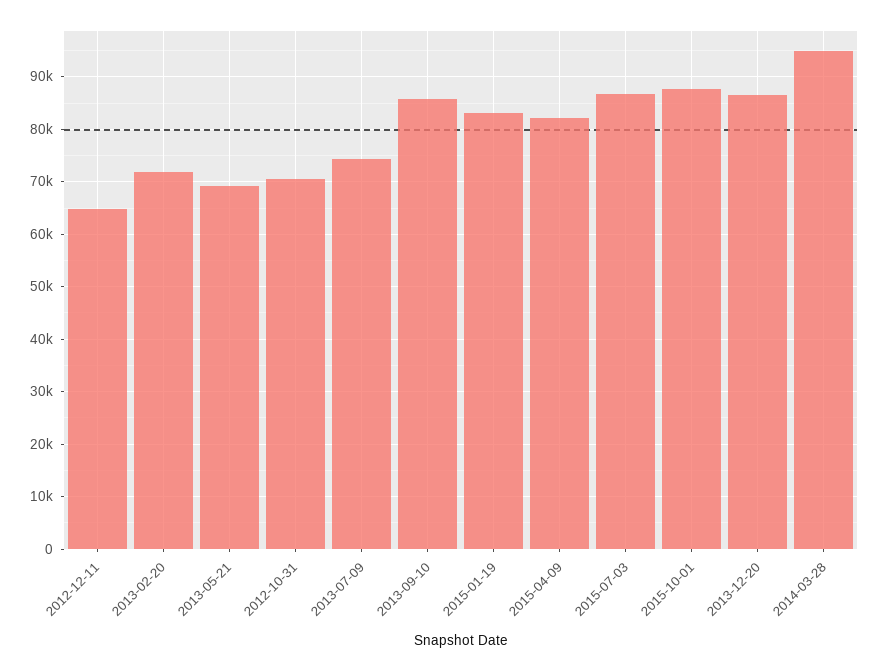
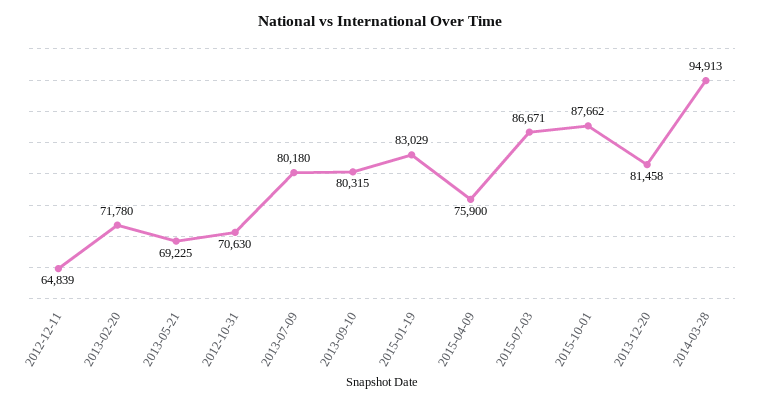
2013-07-09: 74000 -> 80180
2013-09-10: 86000 -> 80315
2015-04-09: 82000 -> 75900
2013-12-20: 86000 -> 81458

